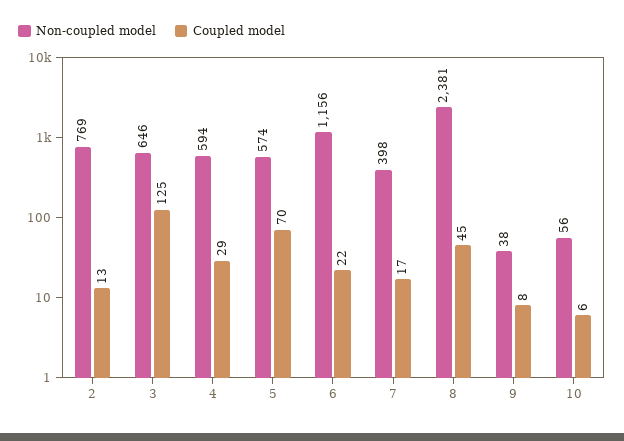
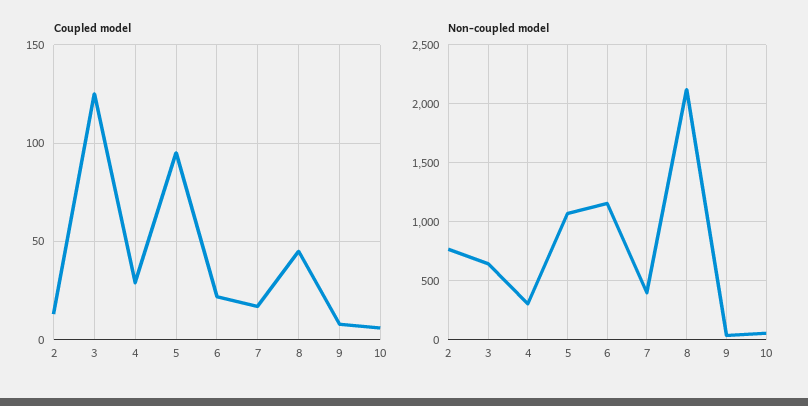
Non-coupled model, 4: 594 -> 300
Non-coupled model, 5: 574 -> 1100
Coupled model, 5: 70 -> 95
Non-coupled model, 8: 2381 -> 2100

